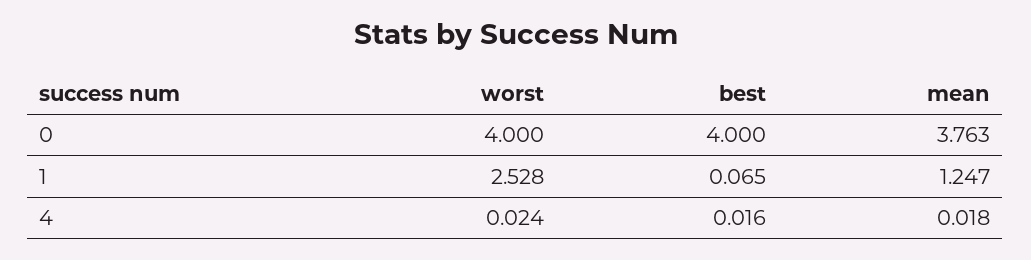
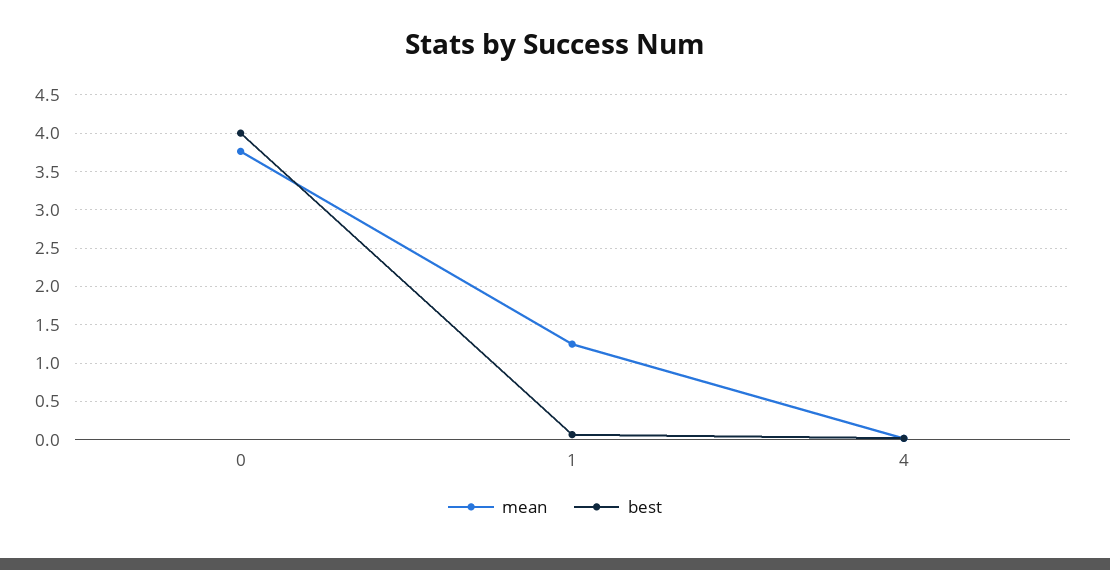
worst, 0: 4 -> none
worst, 1: 2.528 -> none
worst, 4: 0.024 -> none

